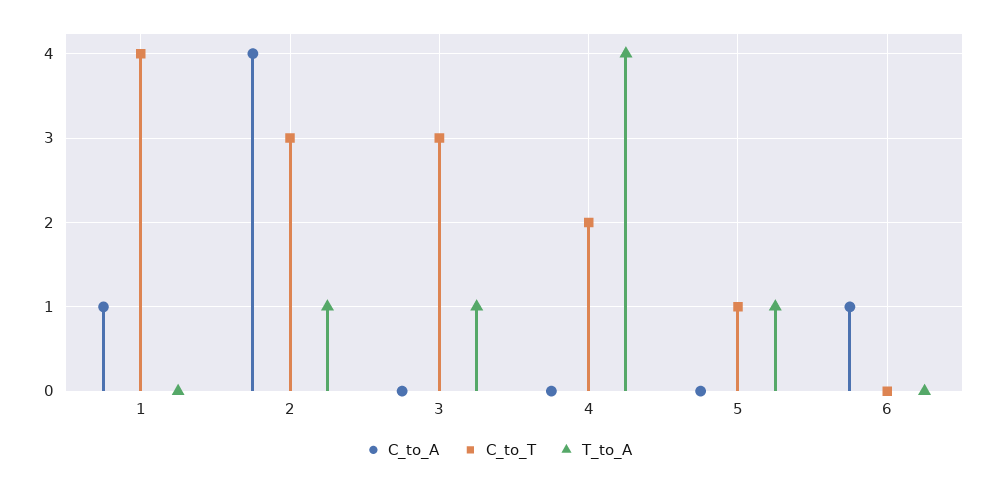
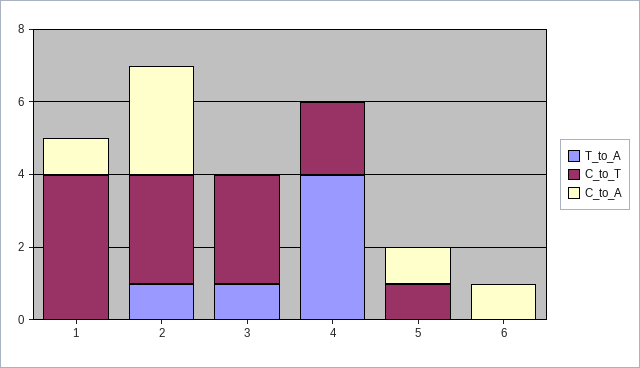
C_to_A, 2: 4 -> 3
C_to_A, 5: 0 -> 1
T_to_A, 5: 1 -> 0

